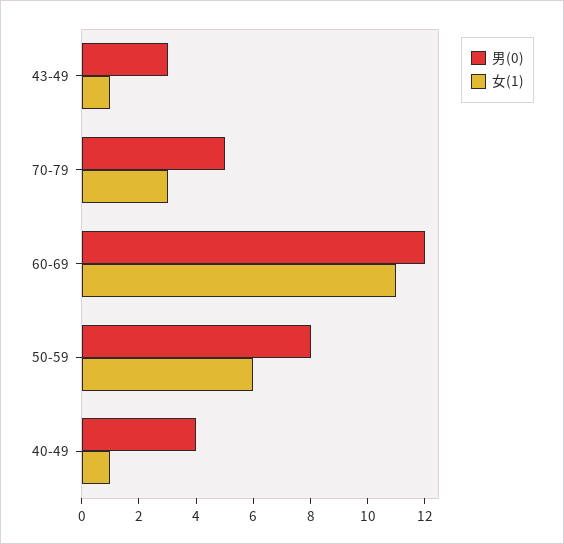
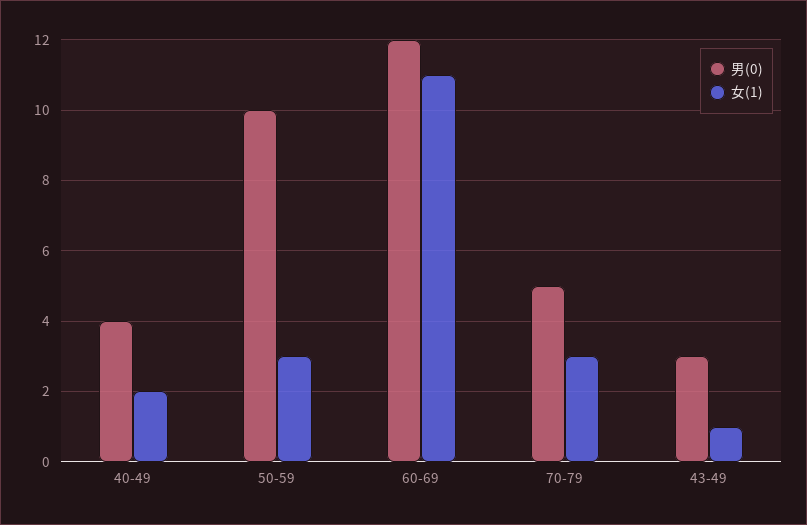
男(0), 50-59: 8 -> 10
女(1), 50-59: 6 -> 3
女(1), 40-49: 1 -> 2

